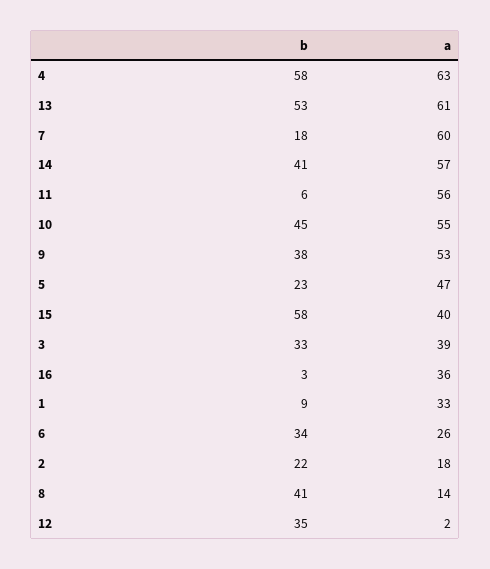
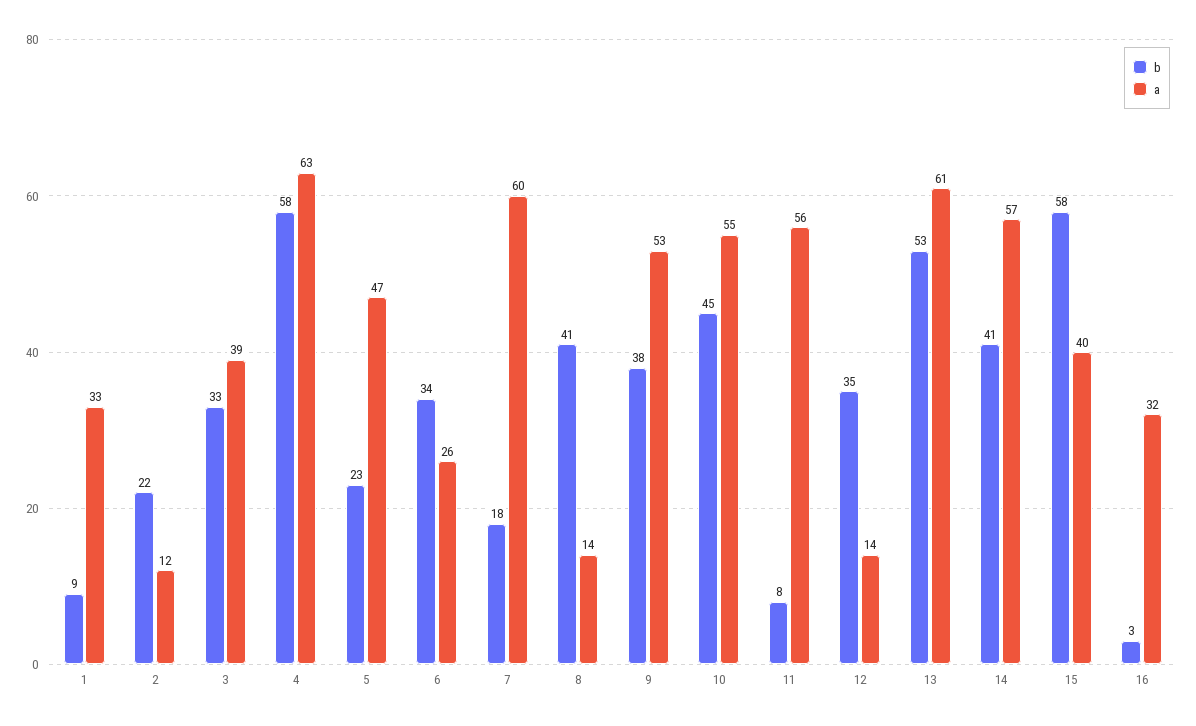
b, 11: 6 -> 8
a, 16: 36 -> 32
a, 2: 18 -> 12
a, 12: 2 -> 14

